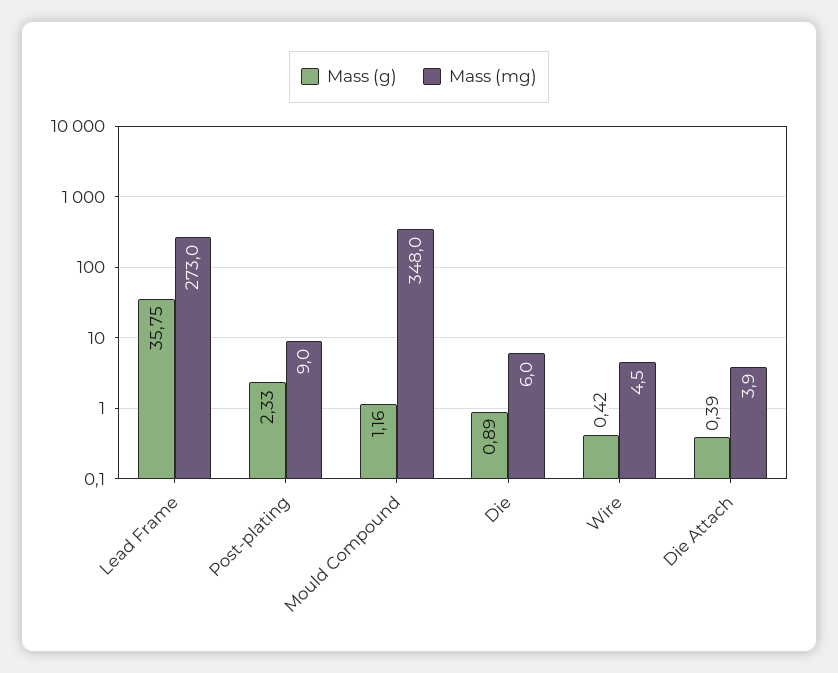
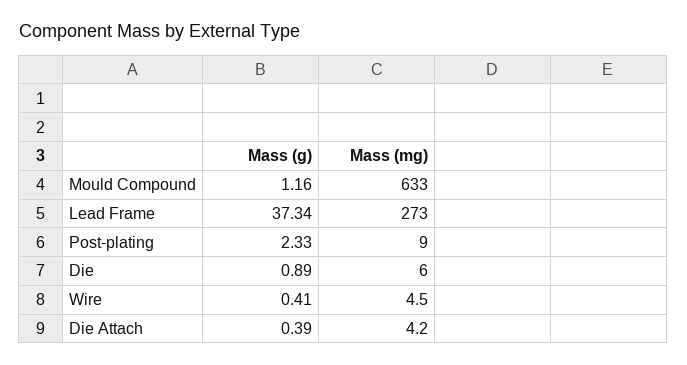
Mass (g), Lead Frame: 35.75 -> 37.34
Mass (mg), Mould Compound: 348 -> 633
Mass (g), Wire: 0.42 -> 0.41
Mass (mg), Die Attach: 3.9 -> 4.2

